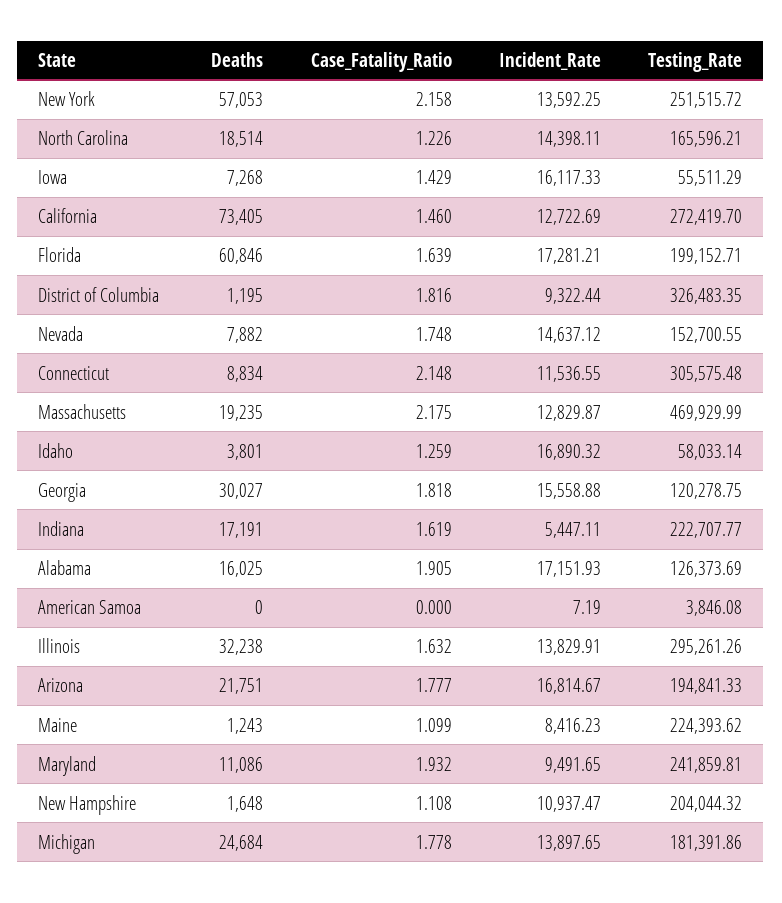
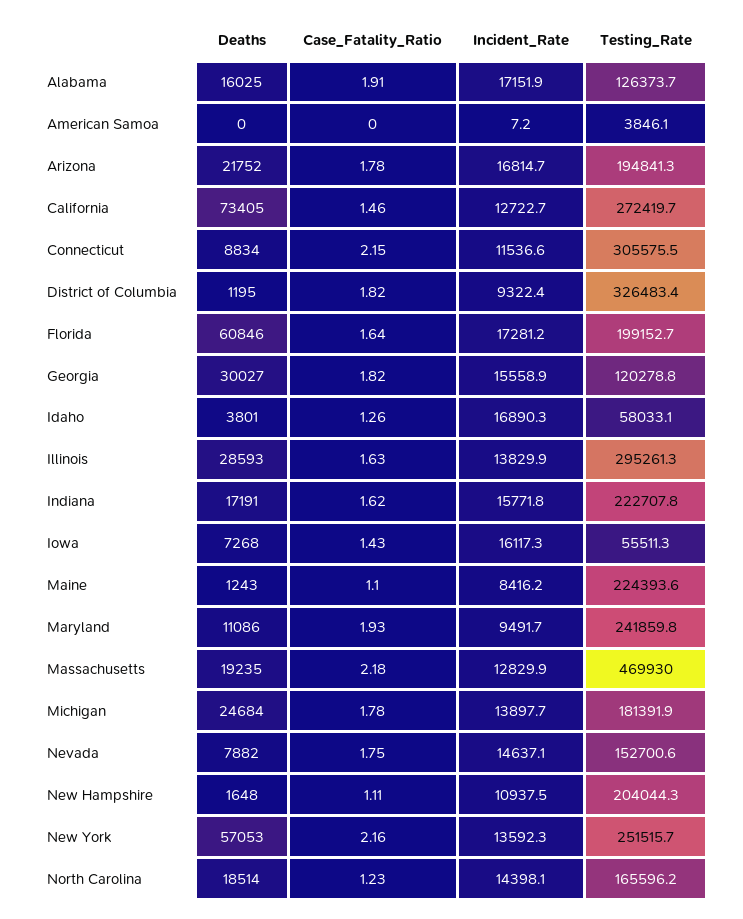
Incident_Rate, Indiana: 5447.11 -> 15771.8
Deaths, Illinois: 32238 -> 28593
Deaths, Arizona: 21751 -> 21752

